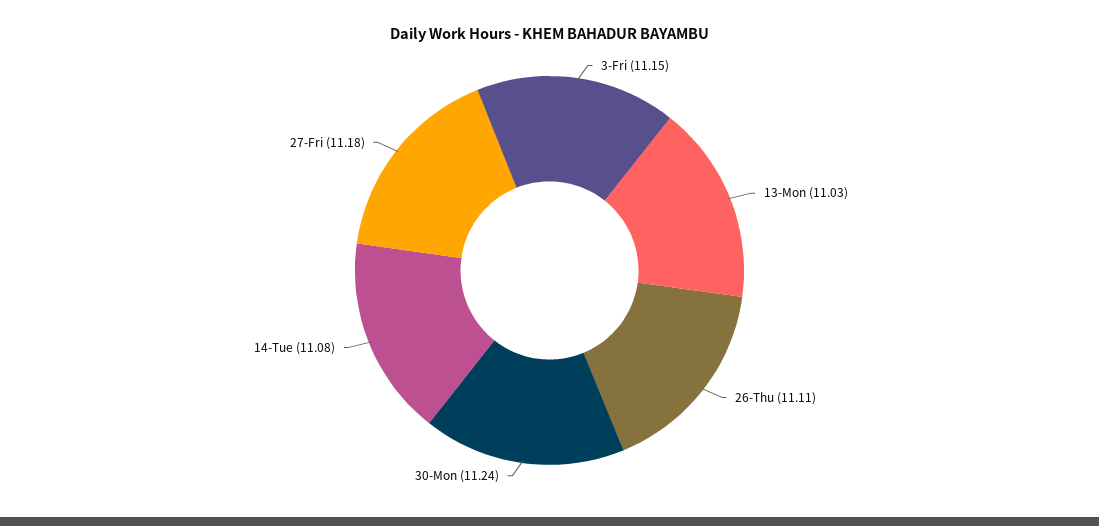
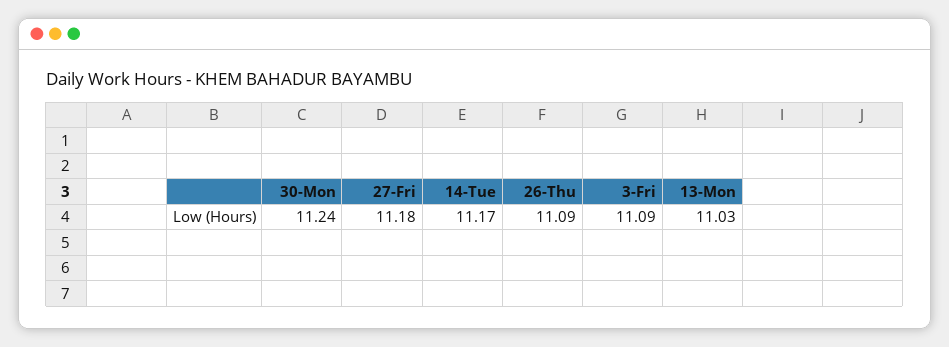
3-Fri: 11.15 -> 11.09
26-Thu: 11.11 -> 11.09
14-Tue: 11.08 -> 11.17

